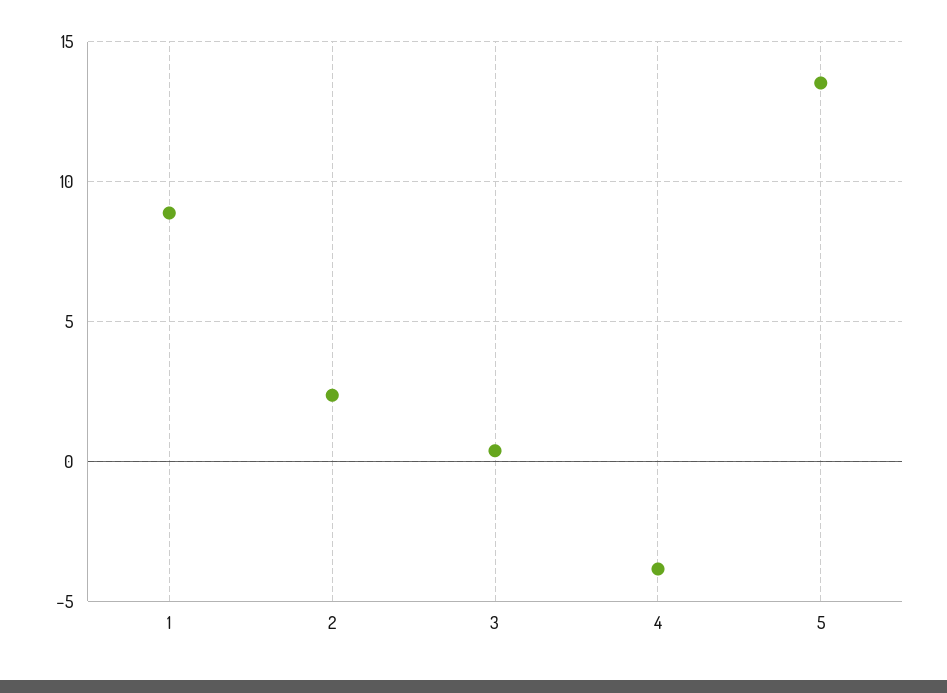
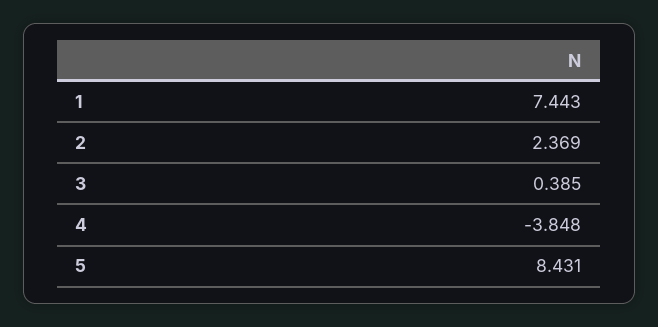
1: 9 -> 7.443
5: 13.5 -> 8.431

